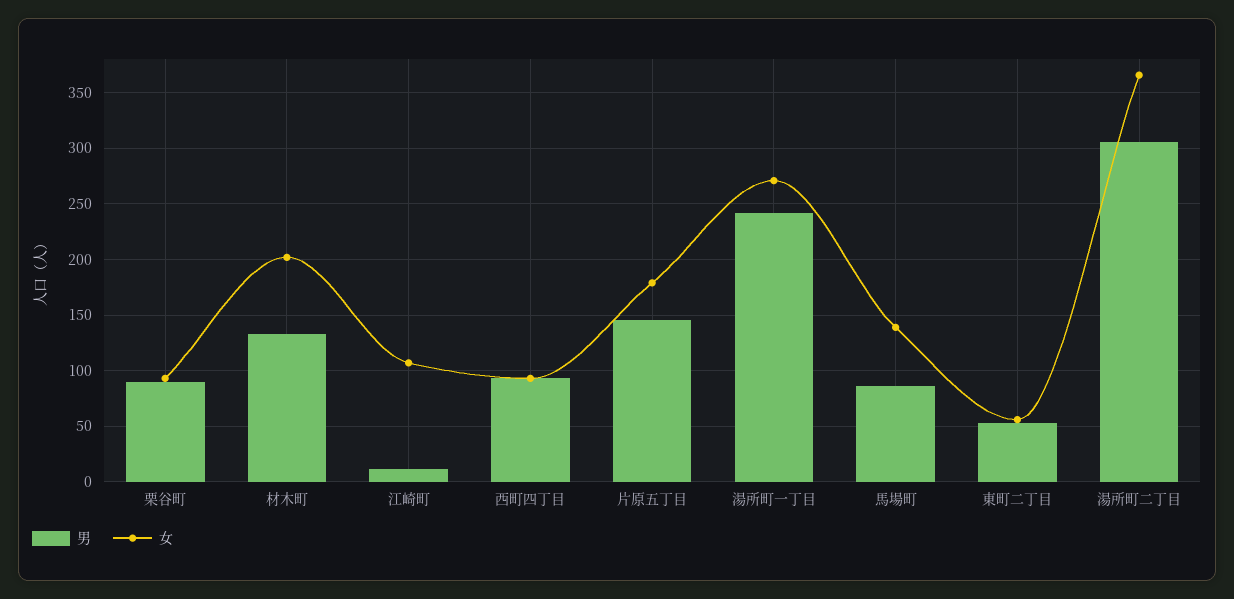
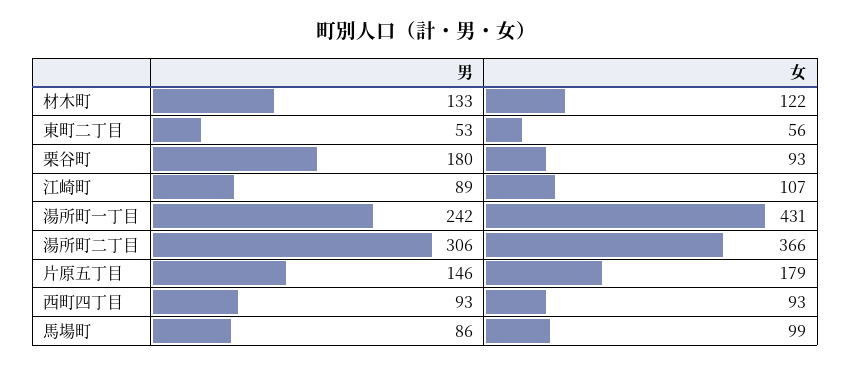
男, 栗谷町: 90 -> 180
女, 材木町: 200 -> 122
男, 江崎町: 10 -> 89
女, 湯所町一丁目: 270 -> 431
女, 馬場町: 140 -> 99

